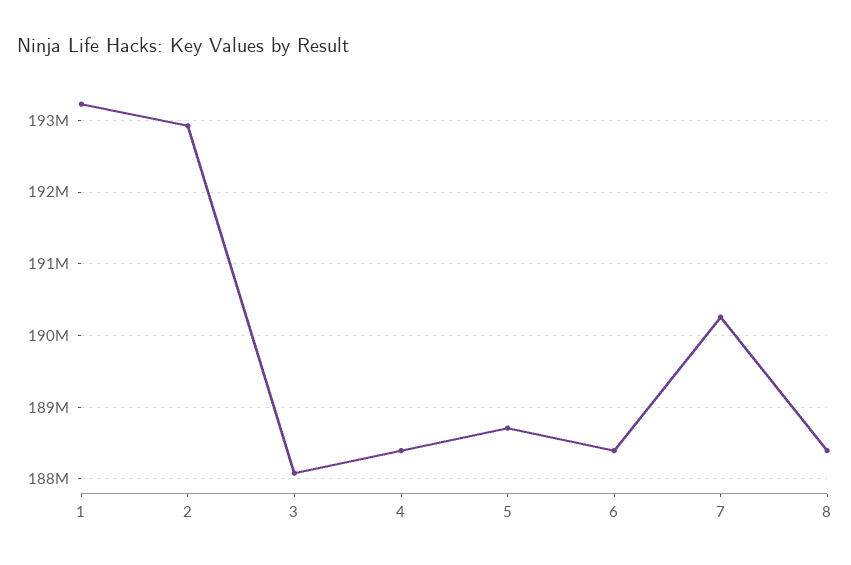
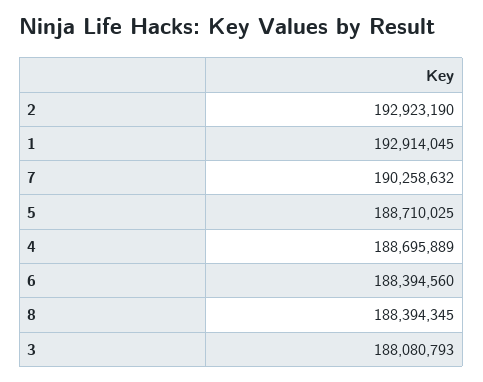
1: 193200000 -> 192914045
4: 188400000 -> 188695889

